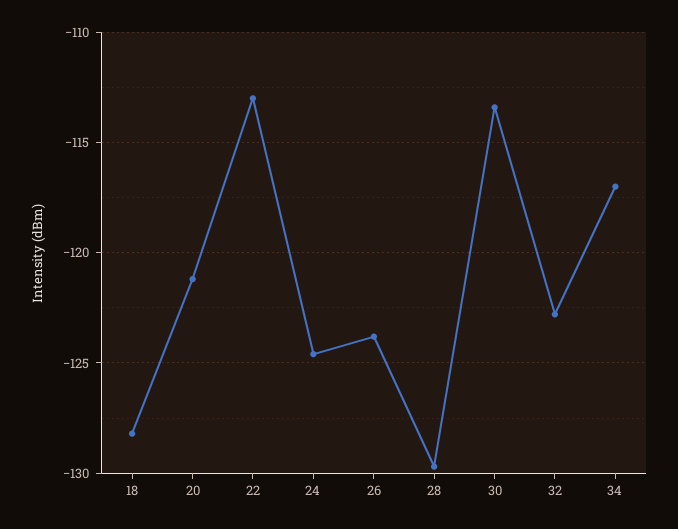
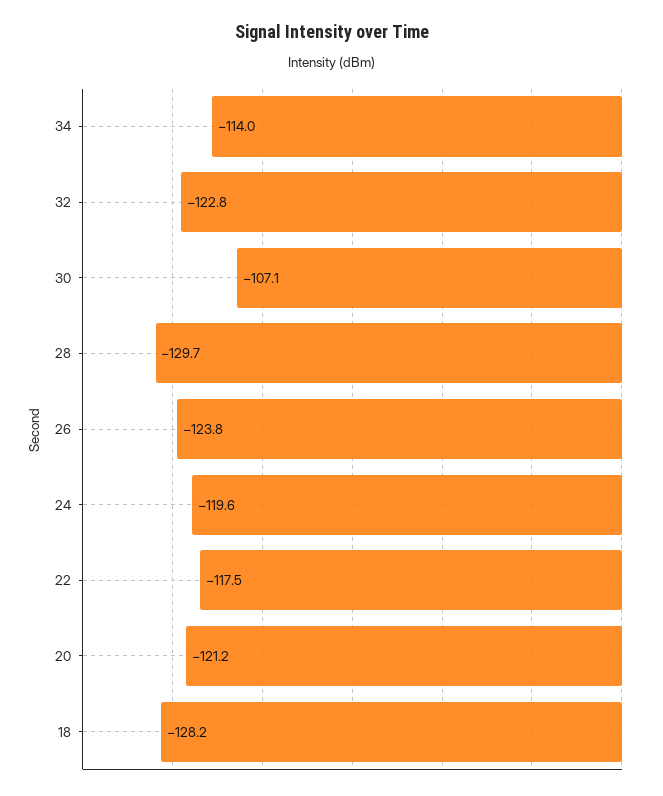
22: -113 -> -117.5
24: -124.5 -> -119.6
30: -113.5 -> -107.1
34: -117 -> -114

